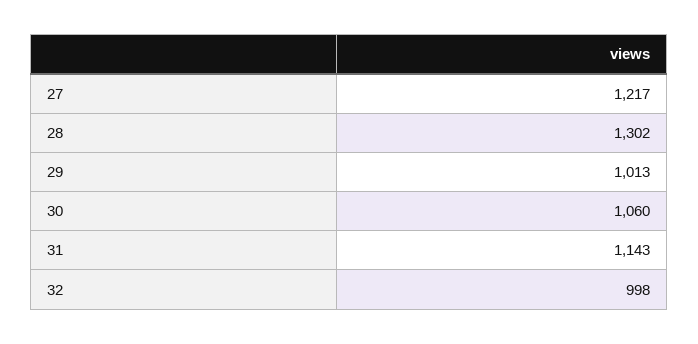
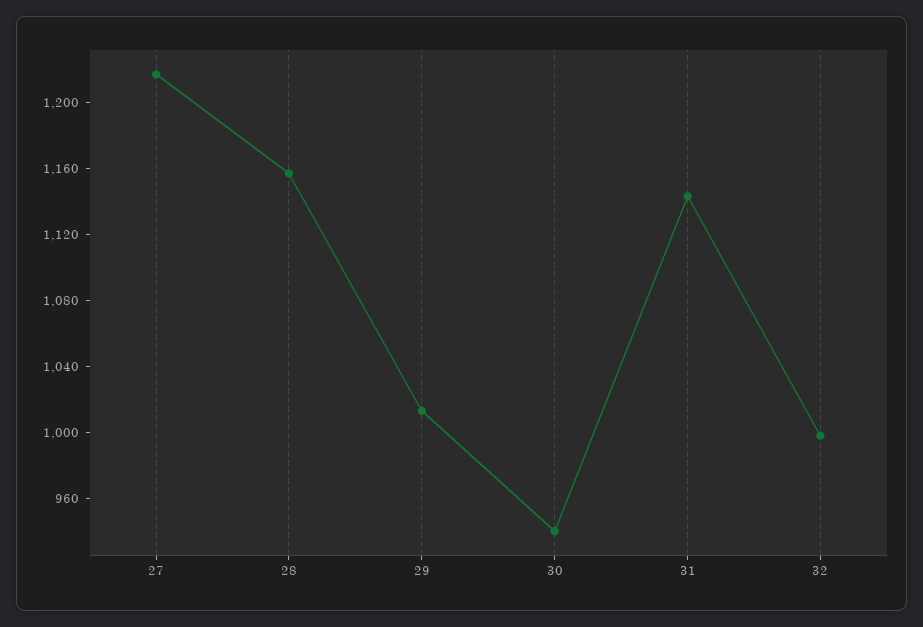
28: 1302 -> 1160
30: 1060 -> 940

